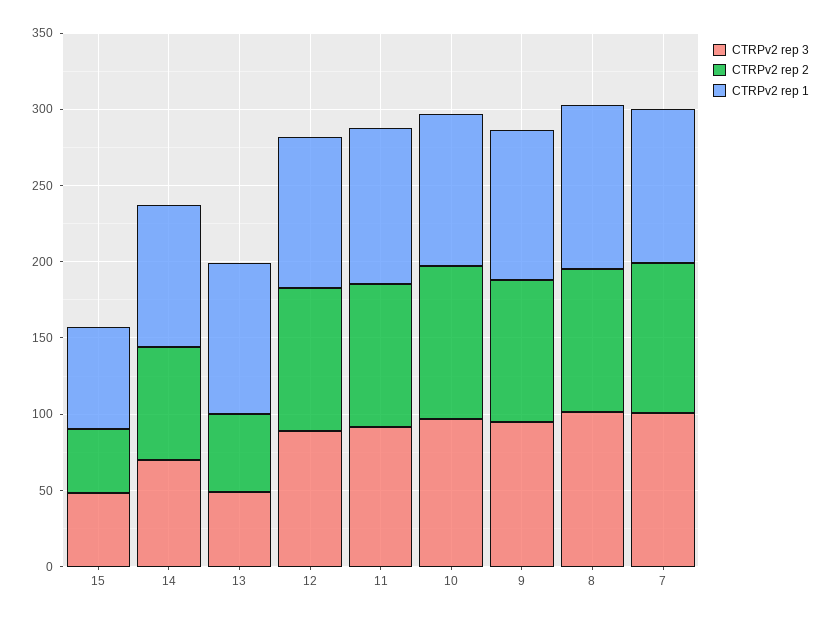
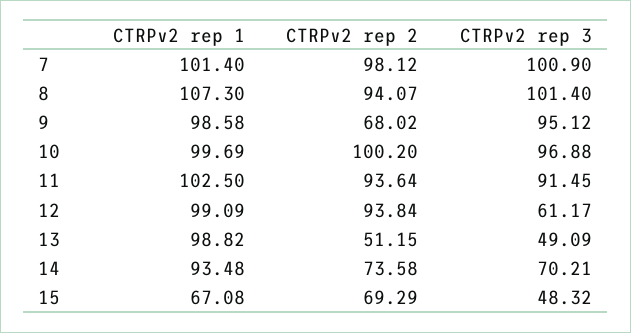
CTRPv2 rep 2, 15: 40 -> 69.29
CTRPv2 rep 3, 12: 90 -> 61.17
CTRPv2 rep 2, 9: 90 -> 68.02

